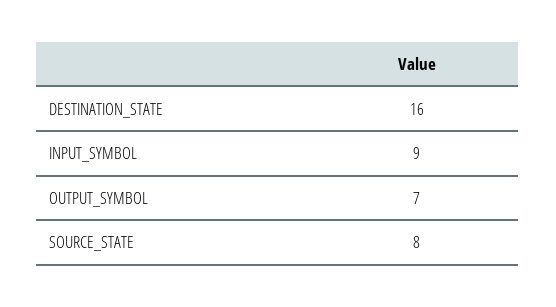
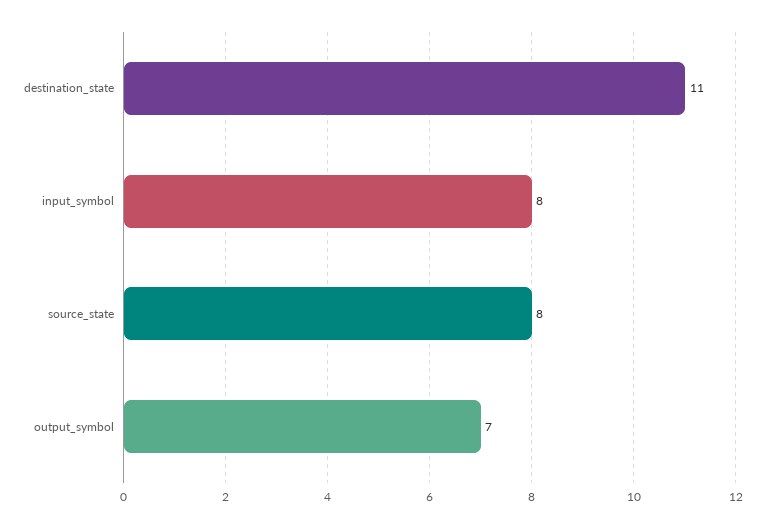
DESTINATION_STATE: 16 -> 11
INPUT_SYMBOL: 9 -> 8

